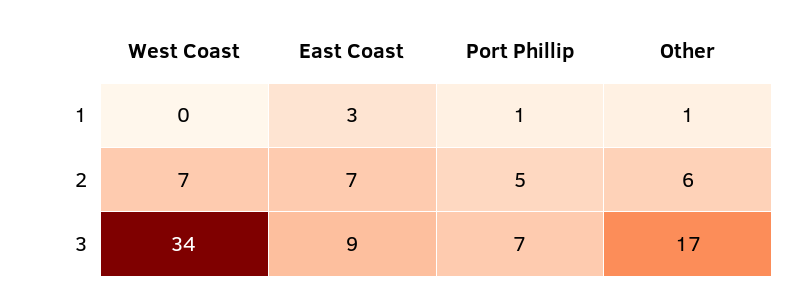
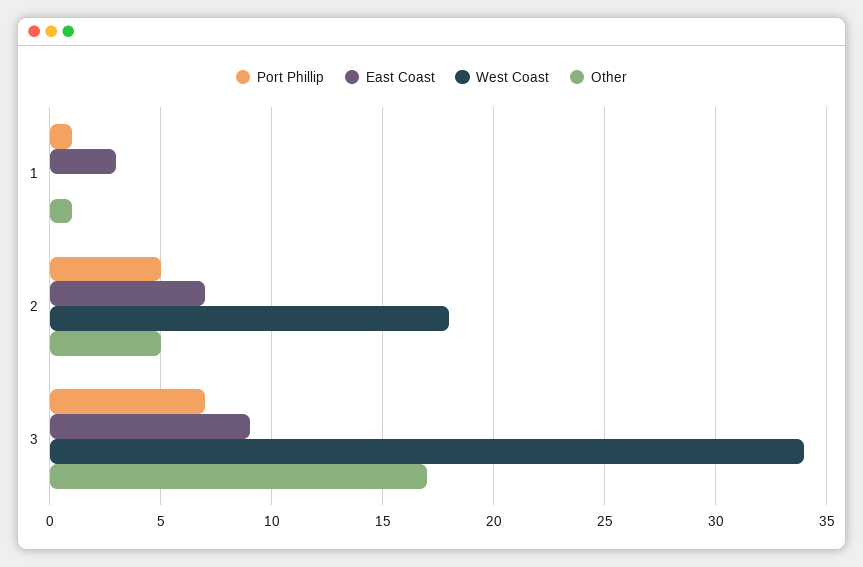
West Coast, 2: 7 -> 18
Other, 2: 6 -> 5

